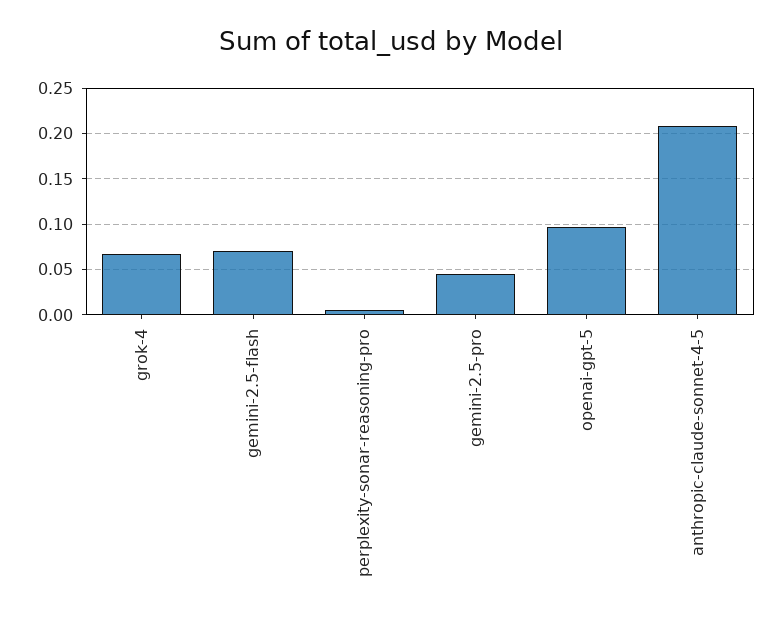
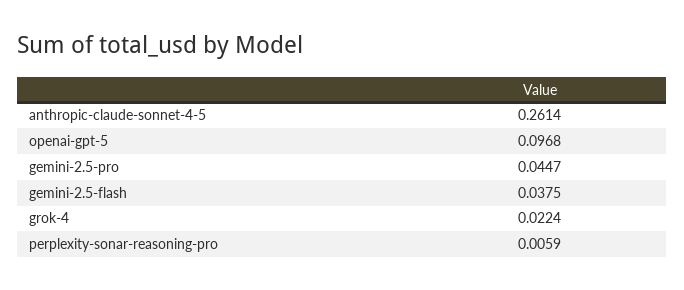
grok-4: 0.07 -> 0.0224
gemini-2.5-flash: 0.07 -> 0.0375
anthropic-claude-sonnet-4-5: 0.21 -> 0.2614

